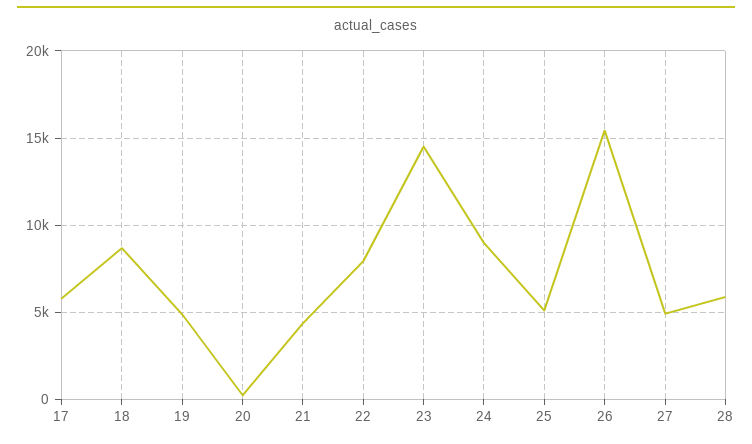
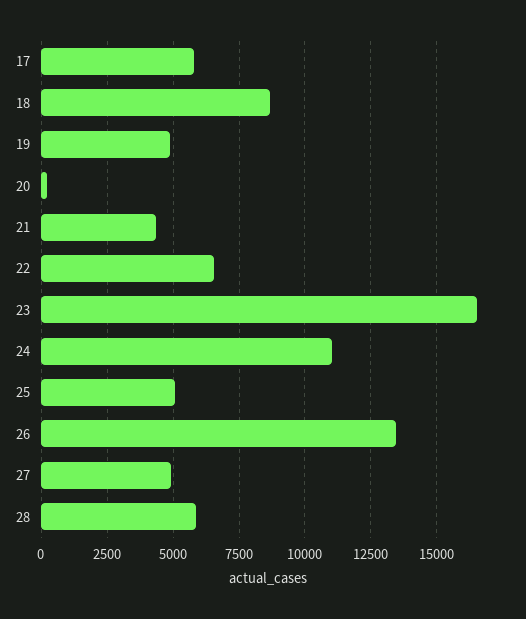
22: 8000 -> 6500
23: 14500 -> 16500
24: 9000 -> 11000
26: 15500 -> 13500

